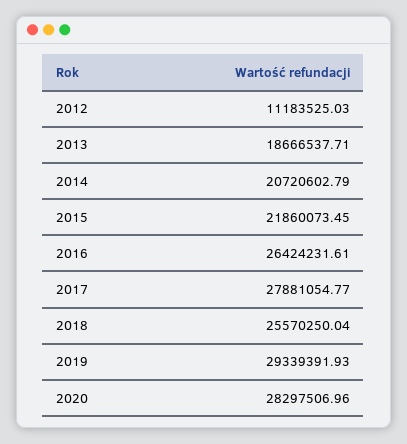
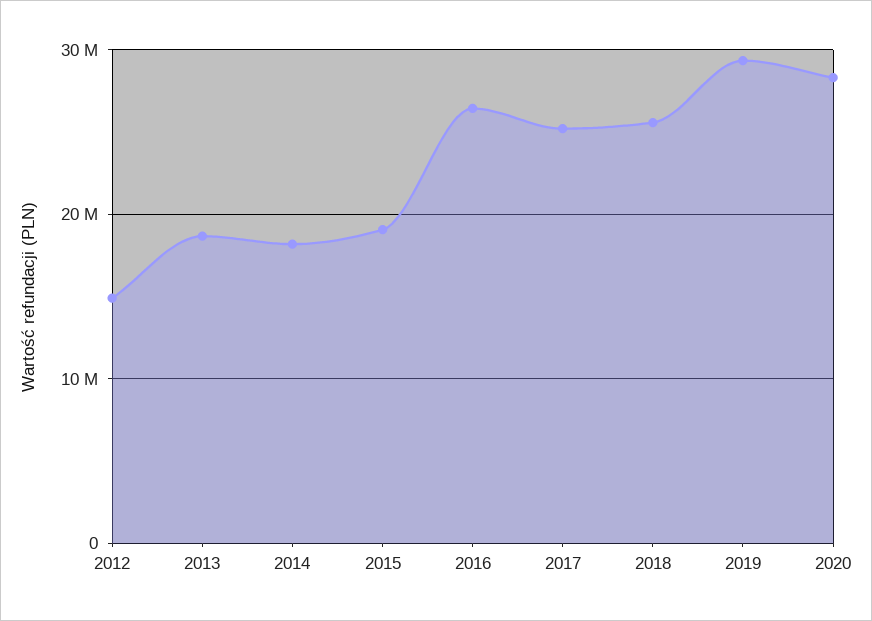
2012: 11183525.03 -> 15000000
2014: 20720602.79 -> 18000000
2015: 21860073.45 -> 19000000
2017: 27881054.77 -> 25000000

